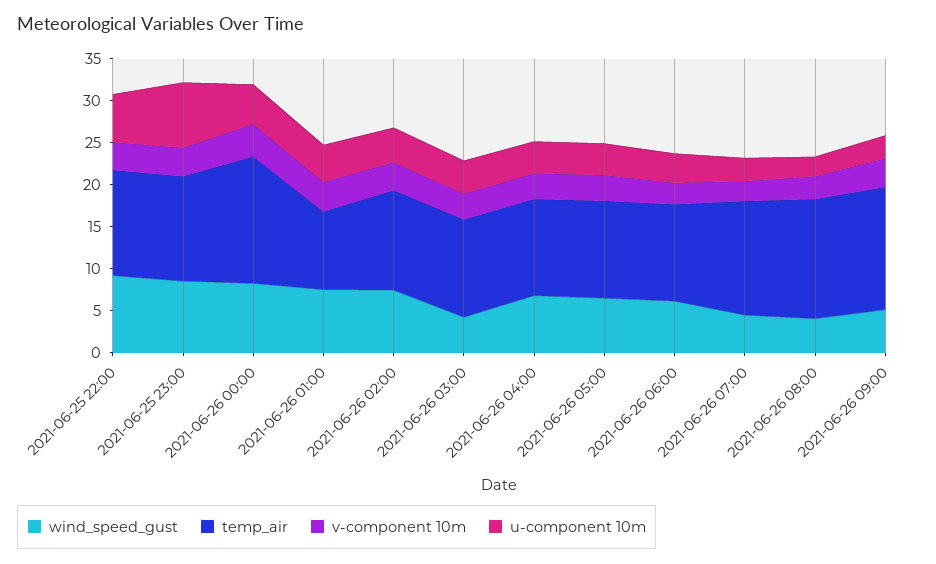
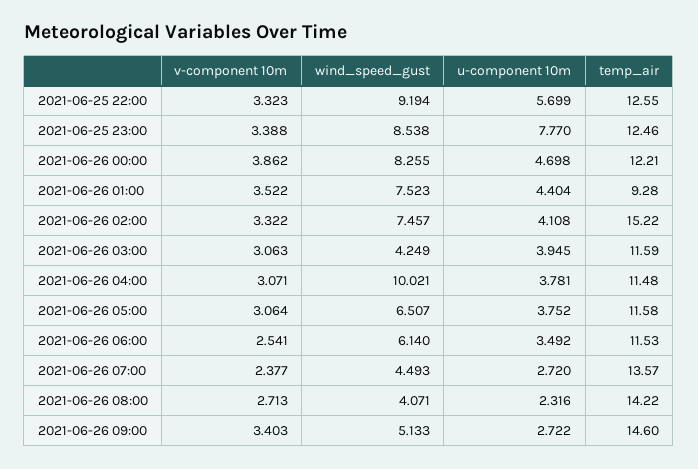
temp_air, 2021-06-26 00:00: 15 -> 12.21
temp_air, 2021-06-26 02:00: 12 -> 15.22
wind_speed_gust, 2021-06-26 04:00: 7 -> 10.021

